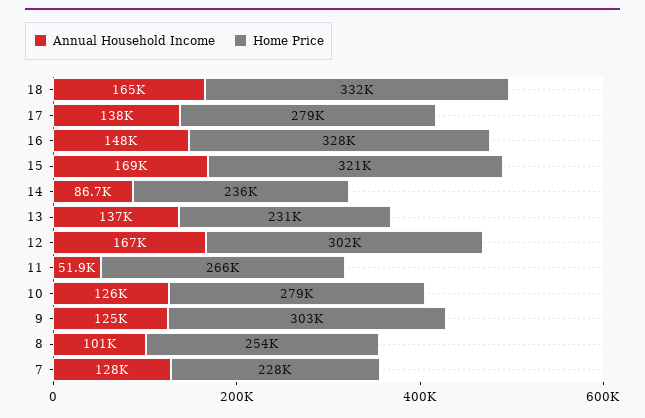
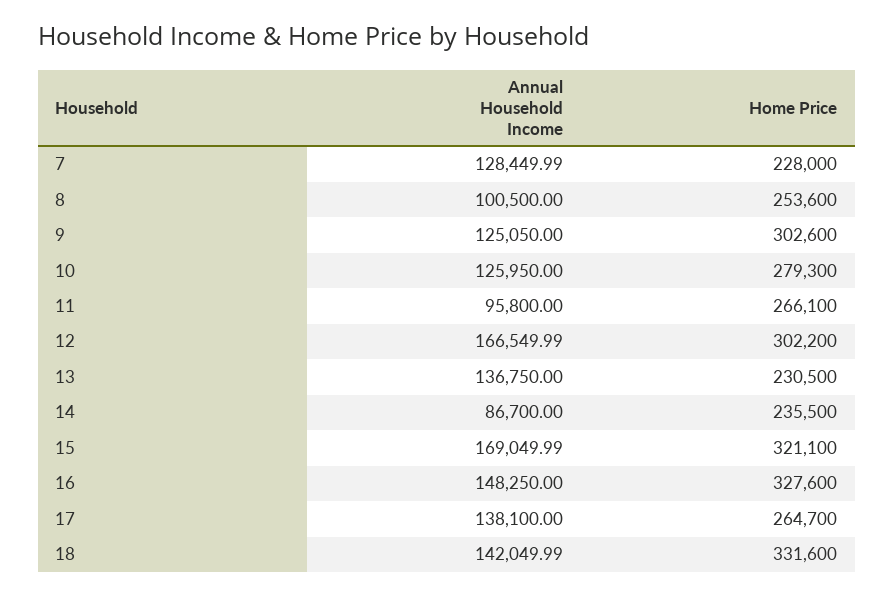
Annual Household Income, 18: 165000 -> 142049.99
Home Price, 17: 279000 -> 264700
Annual Household Income, 11: 51900 -> 95800

